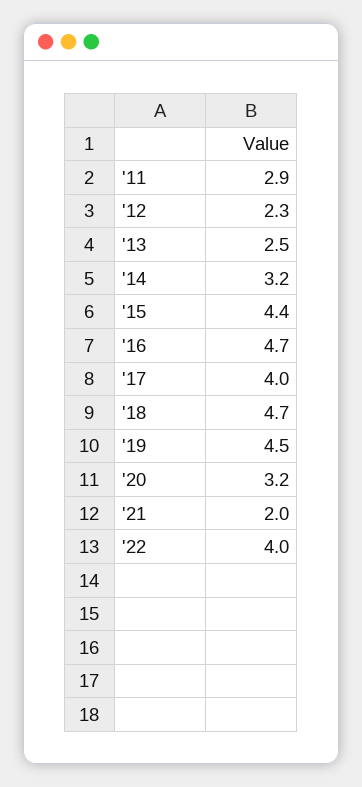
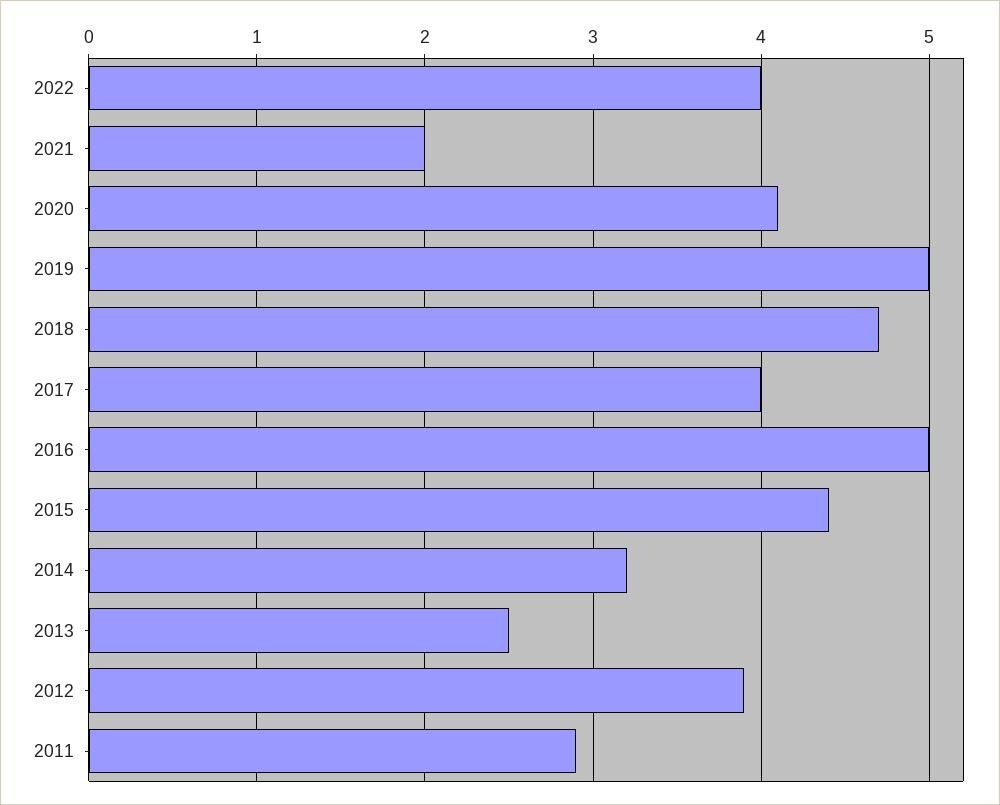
'12: 2.3 -> 3.9
'16: 4.7 -> 5
'19: 4.5 -> 5
'20: 3.2 -> 4.1

